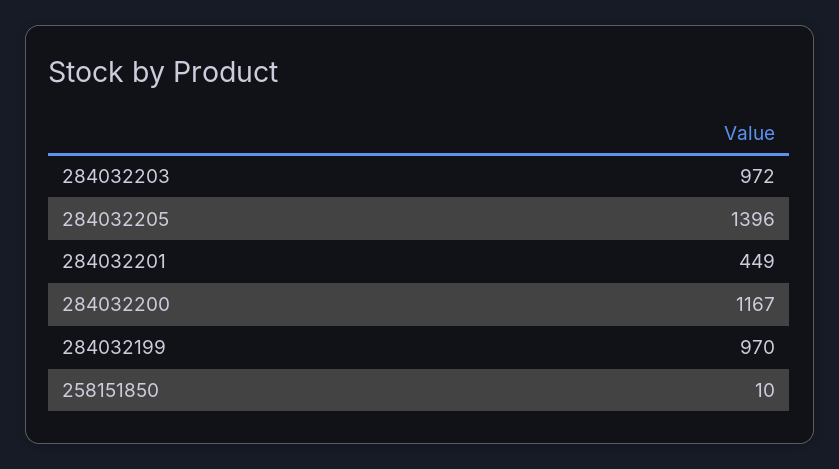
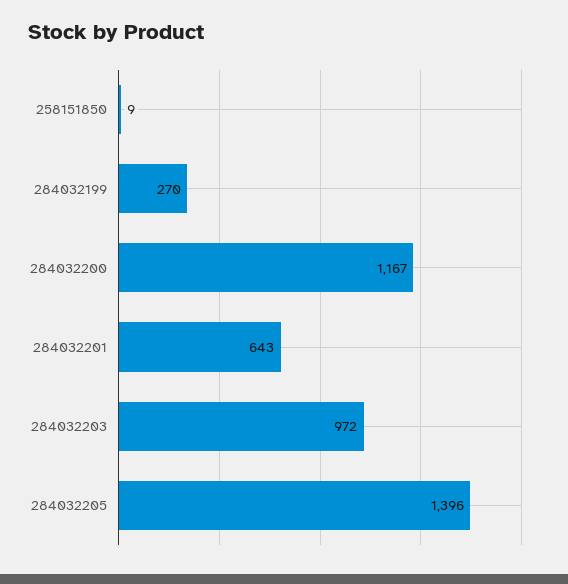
284032201: 449 -> 643
284032199: 970 -> 270
258151850: 10 -> 9

